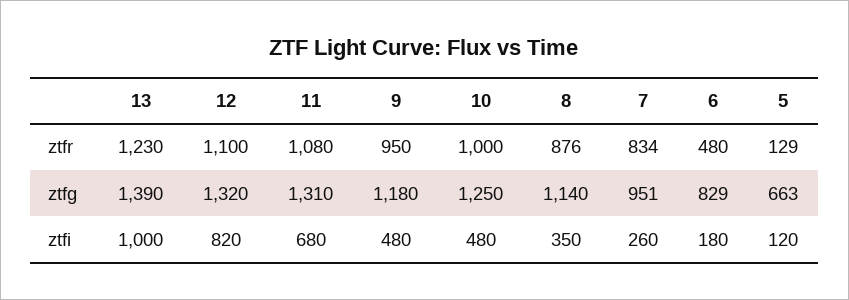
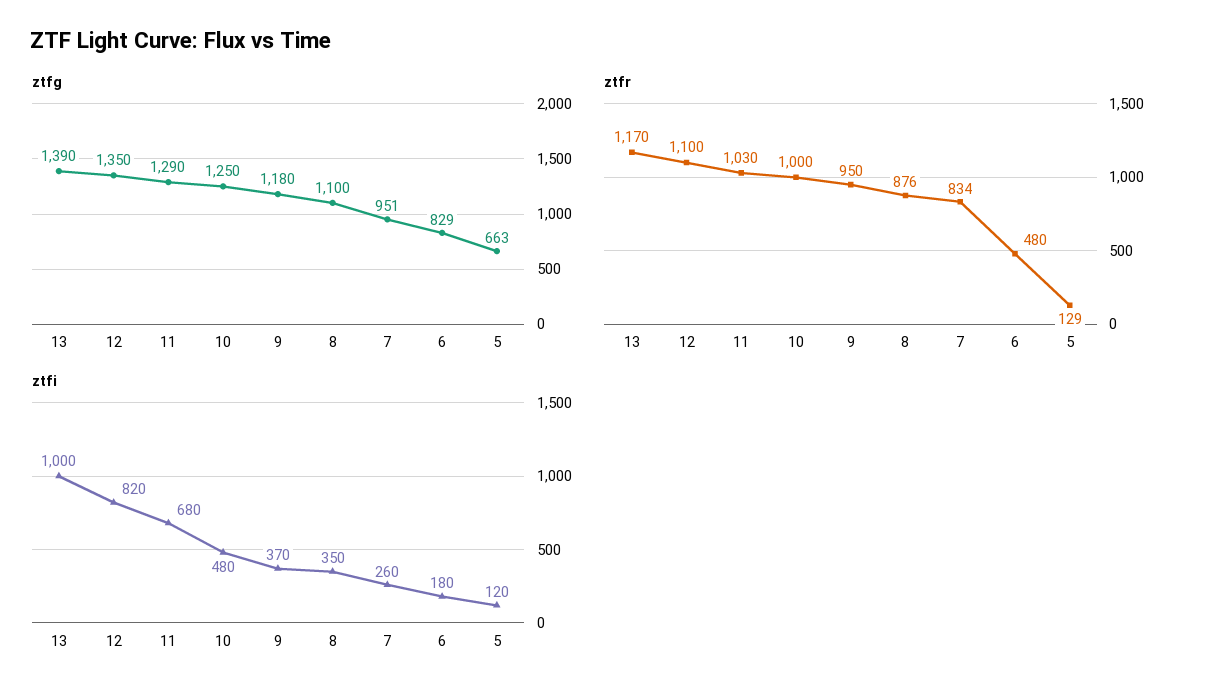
ztfr, 13: 1230 -> 1170
ztfr, 11: 1080 -> 1030
ztfg, 12: 1320 -> 1350
ztfg, 11: 1310 -> 1290
ztfg, 8: 1140 -> 1100
ztfi, 9: 480 -> 370

